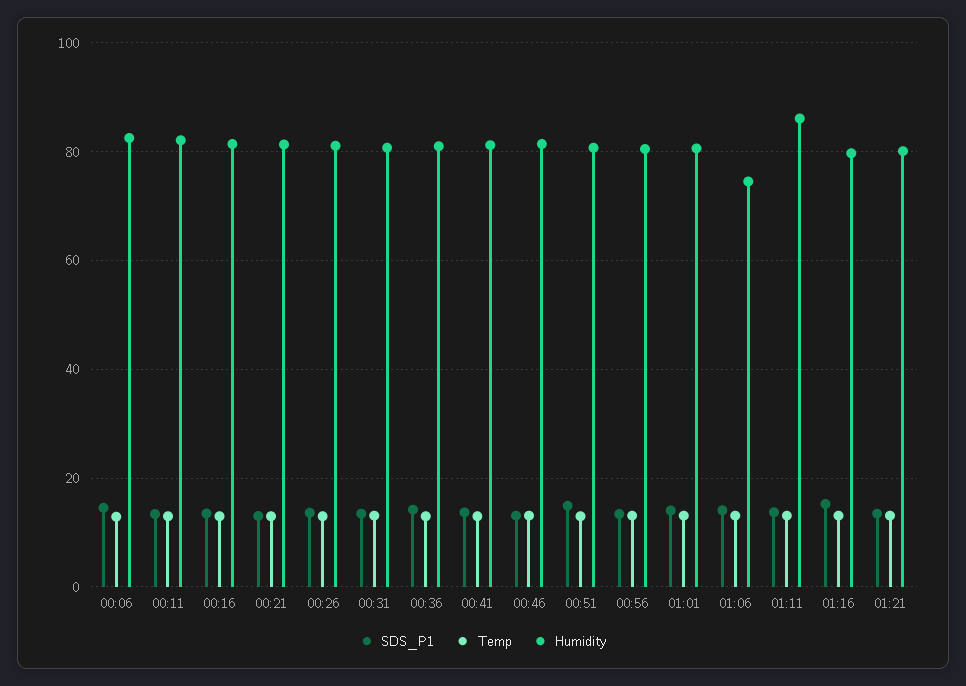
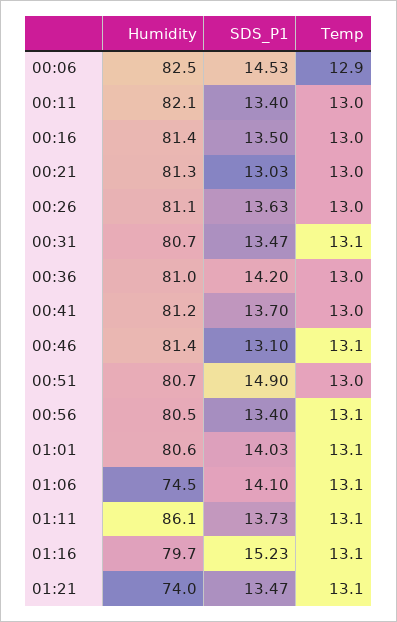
Humidity, 01:21: 80 -> 74

